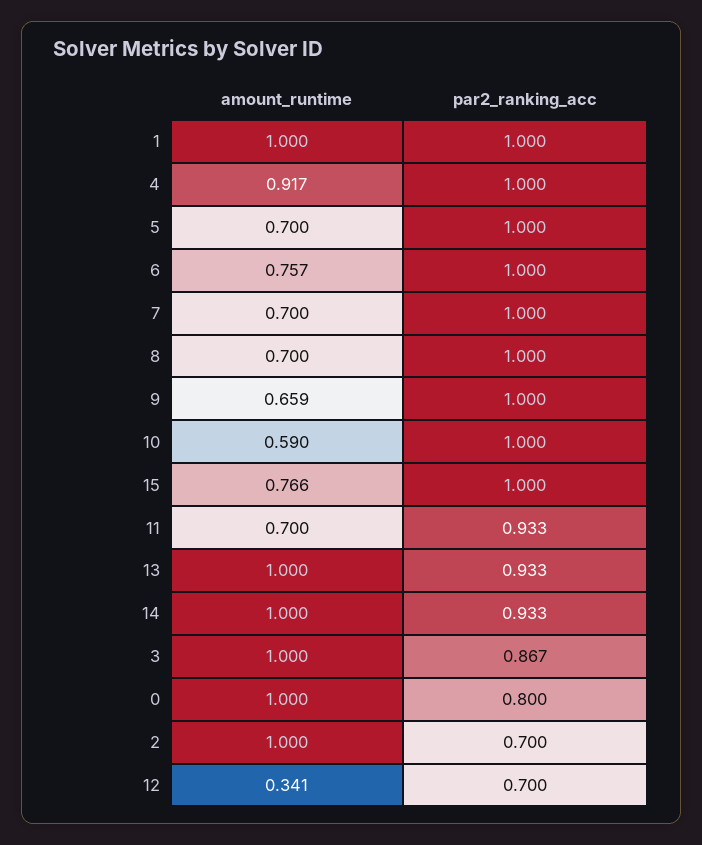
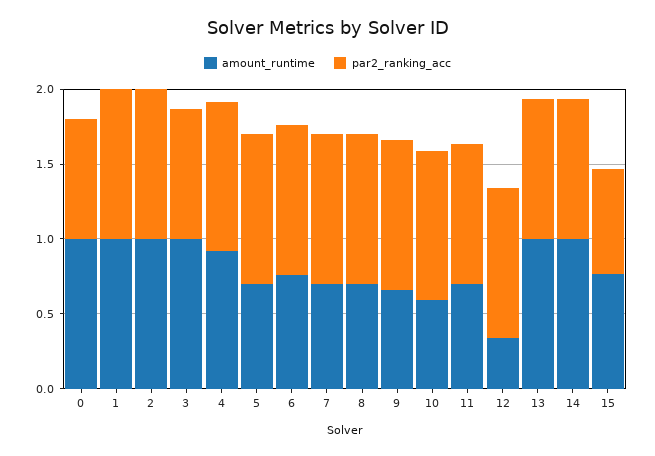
par2_ranking_acc, 15: 1 -> 0.7
par2_ranking_acc, 2: 0.7 -> 1
par2_ranking_acc, 12: 0.7 -> 1

